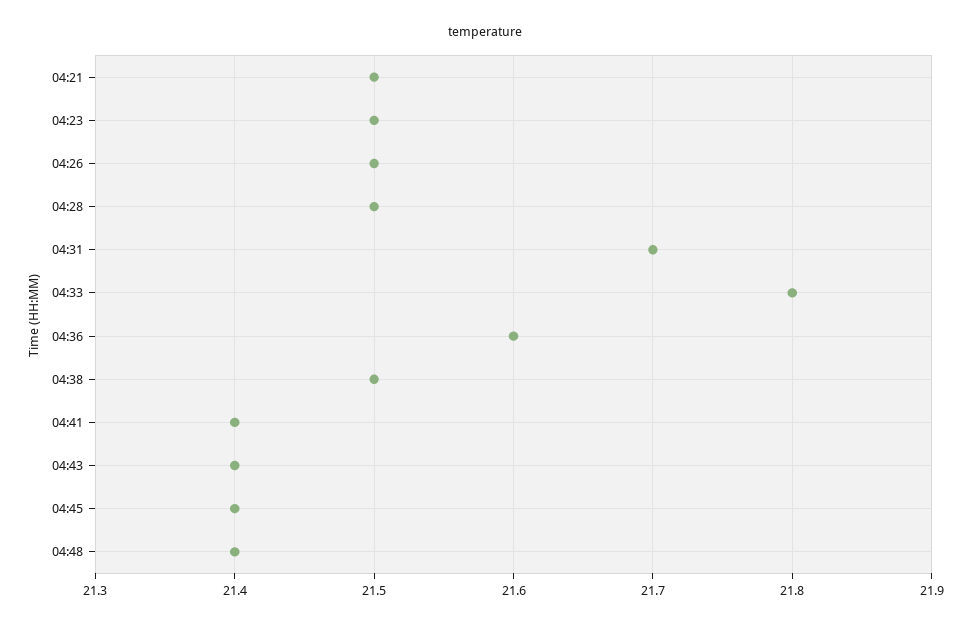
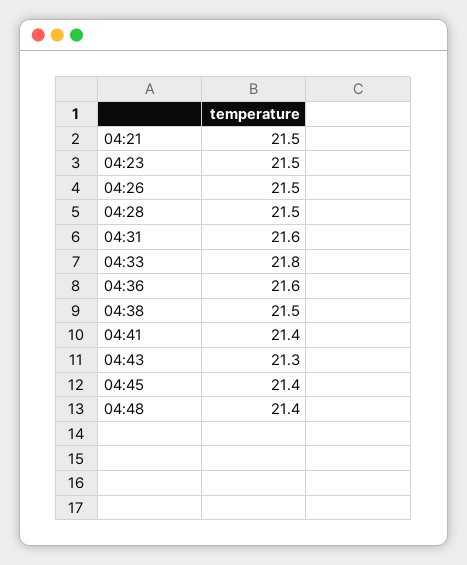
04:31: 21.7 -> 21.6
04:43: 21.4 -> 21.3

